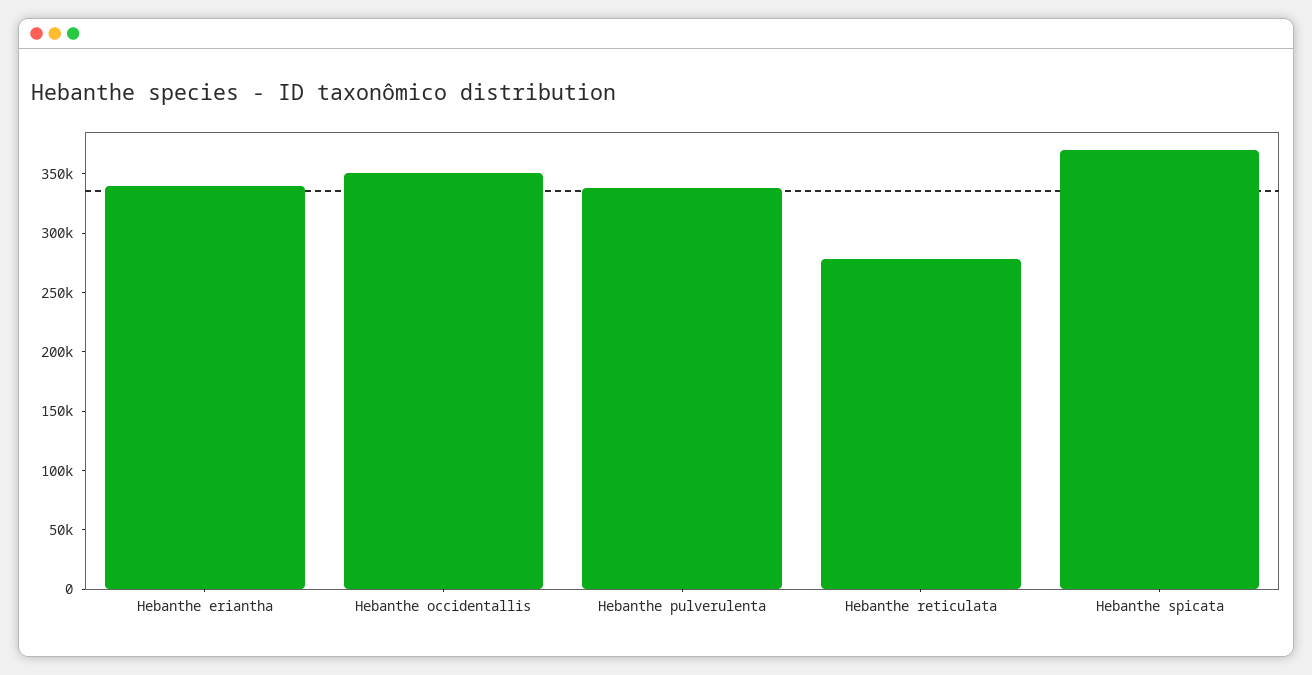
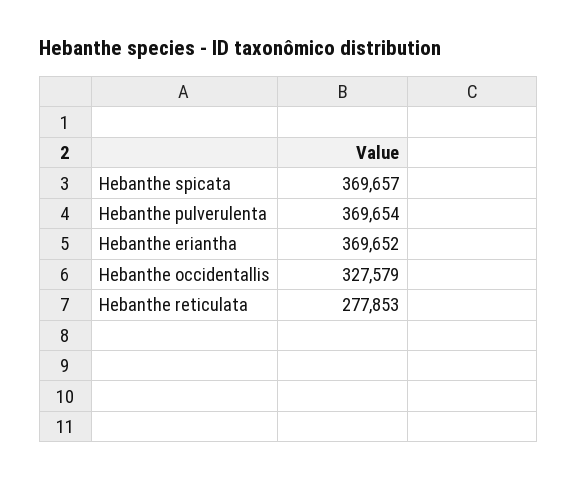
Hebanthe eriantha: 340000 -> 369652
Hebanthe occidentallis: 350000 -> 327579
Hebanthe pulverulenta: 340000 -> 369654

